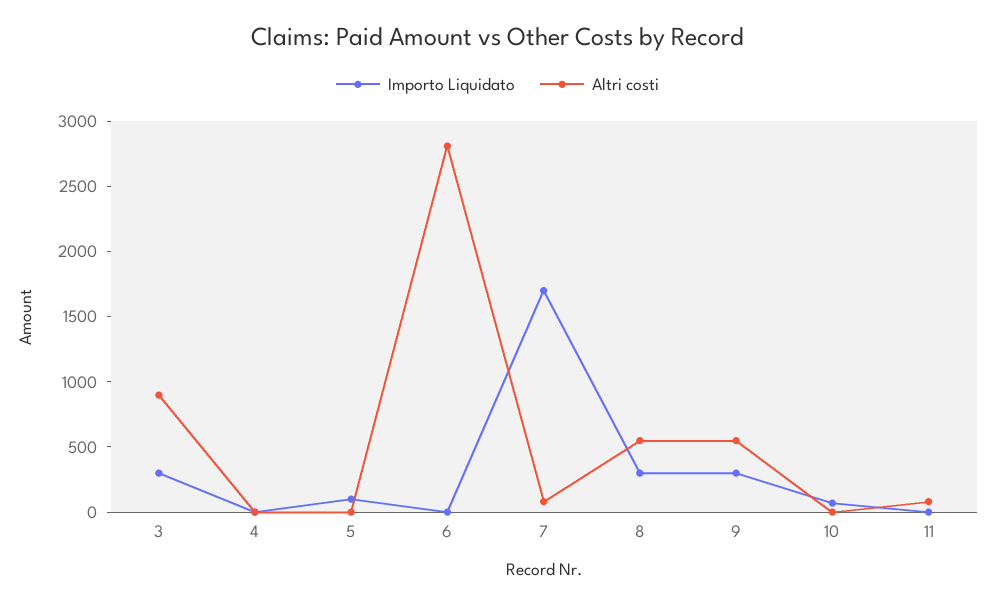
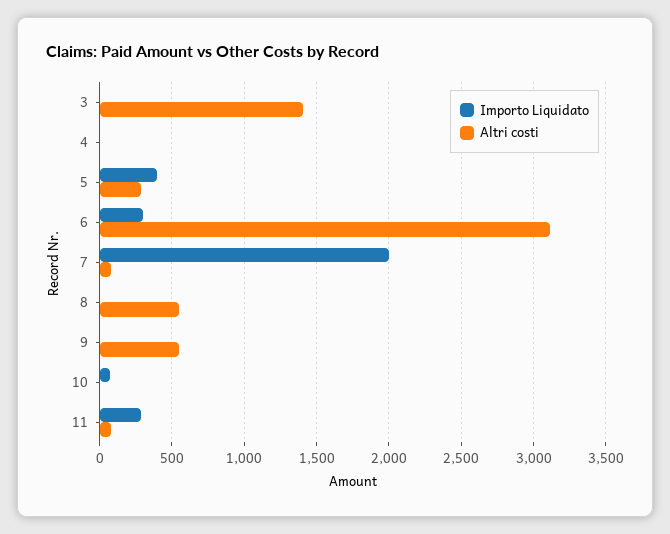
Importo Liquidato, 3: 300 -> 0
Altri costi, 3: 900 -> 1400
Importo Liquidato, 5: 100 -> 400
Altri costi, 5: 0 -> 300
Importo Liquidato, 6: 0 -> 300
Altri costi, 6: 2800 -> 3100
Importo Liquidato, 7: 1700 -> 2000
Importo Liquidato, 8: 300 -> 0
Importo Liquidato, 9: 300 -> 0
Importo Liquidato, 11: 0 -> 300

